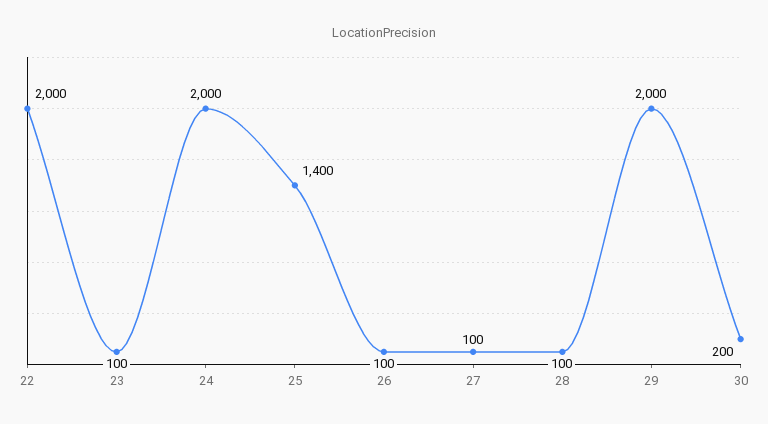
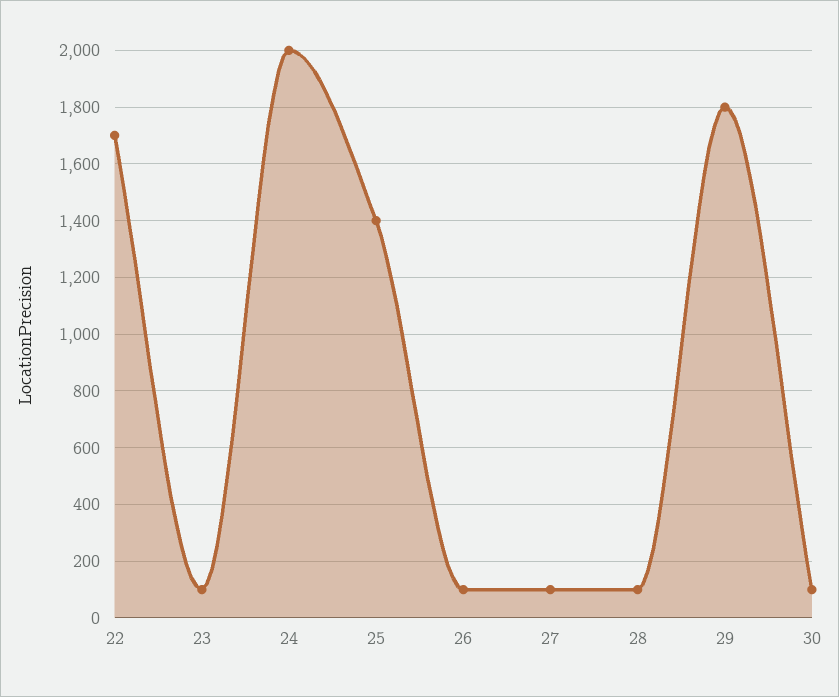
22: 2000 -> 1700
29: 2000 -> 1800
30: 200 -> 100

